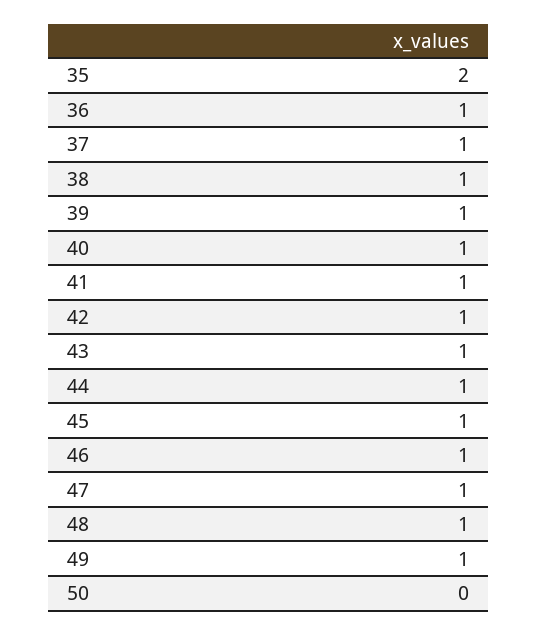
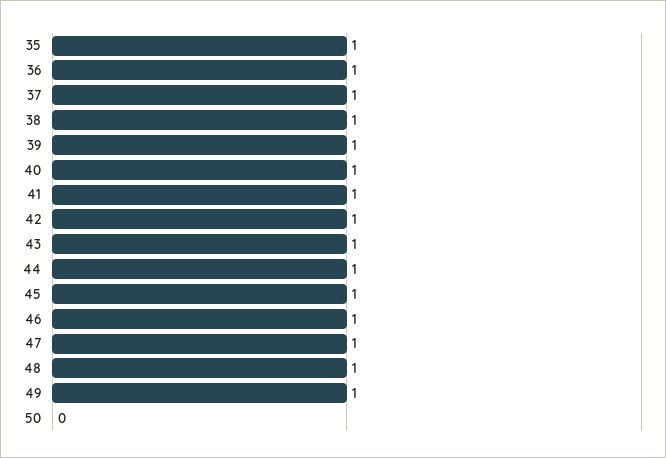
35: 2 -> 1

